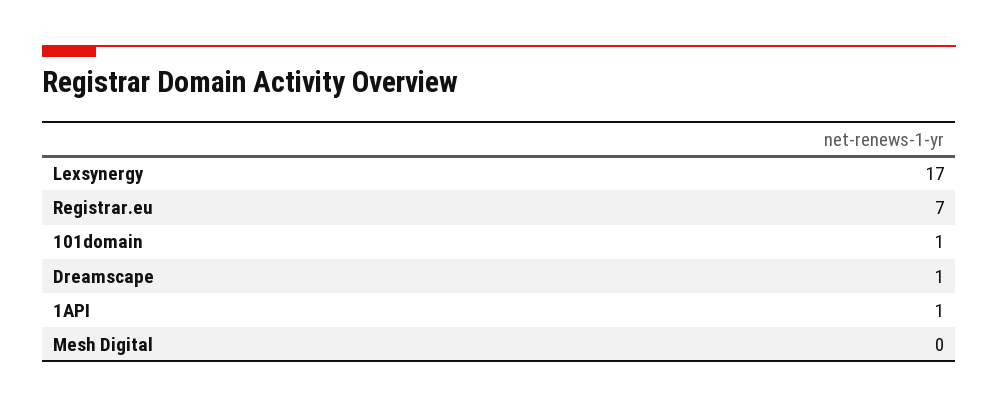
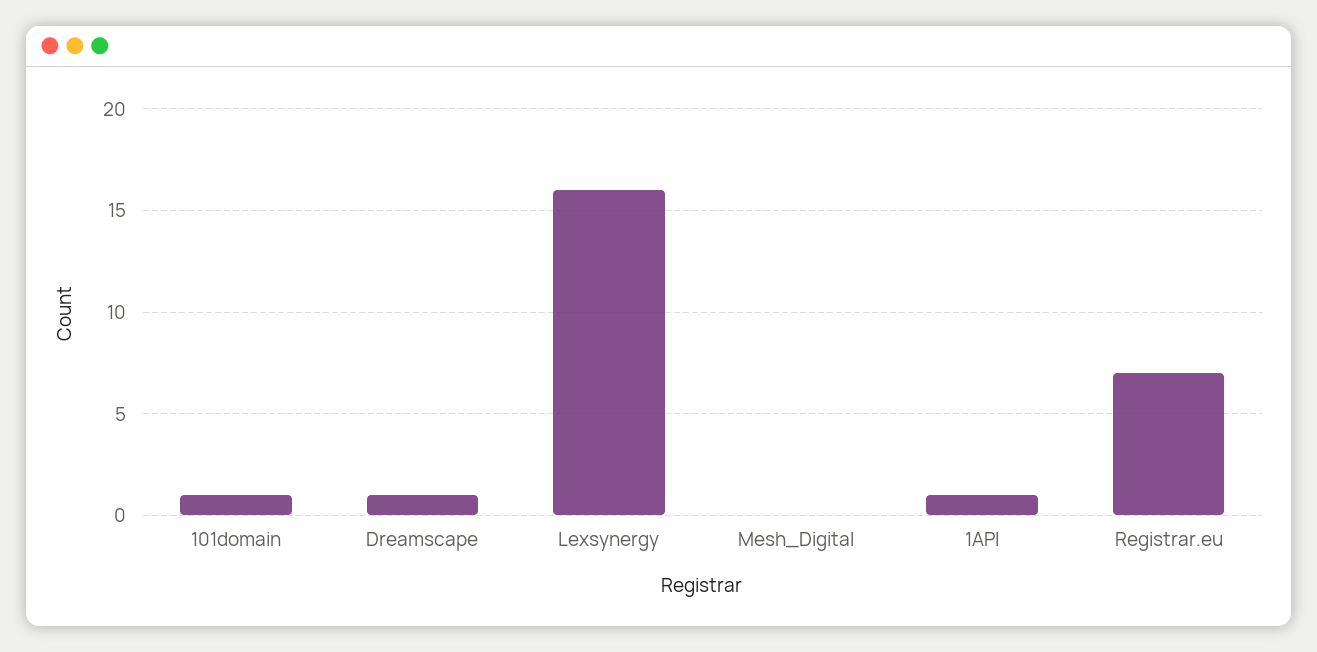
Lexsynergy: 17 -> 16

